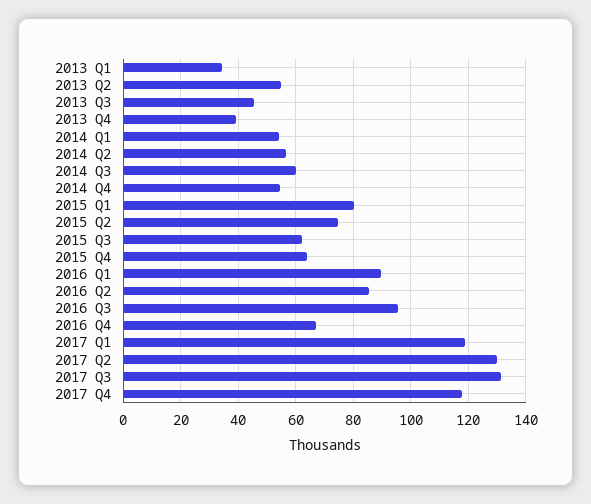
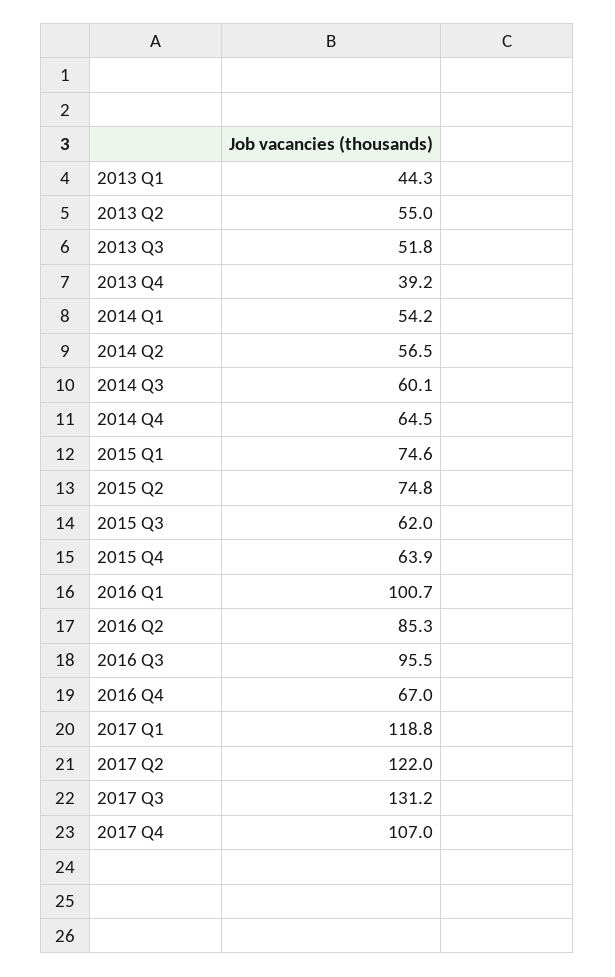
2013 Q1: 35 -> 44.3
2013 Q3: 45 -> 51.8
2014 Q4: 55 -> 64.5
2015 Q1: 80 -> 74.6
2016 Q1: 90 -> 100.7
2017 Q2: 130 -> 122
2017 Q4: 117.5 -> 107

